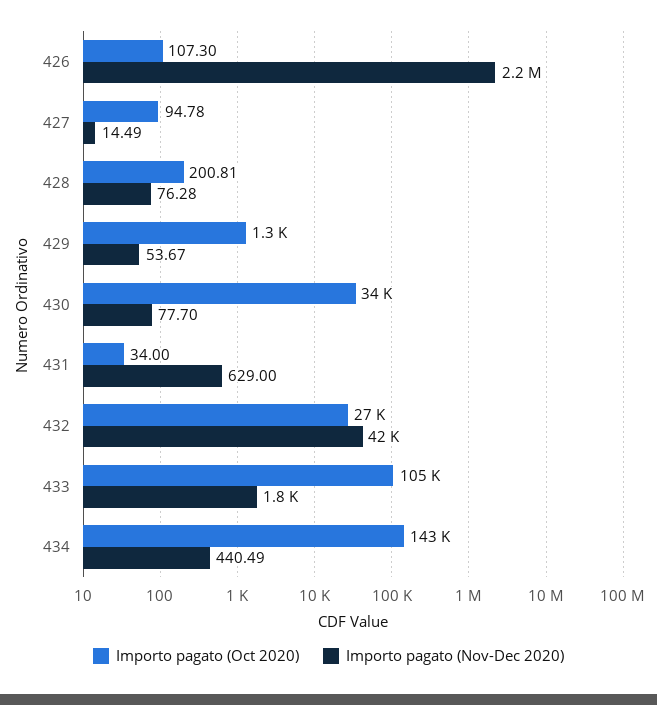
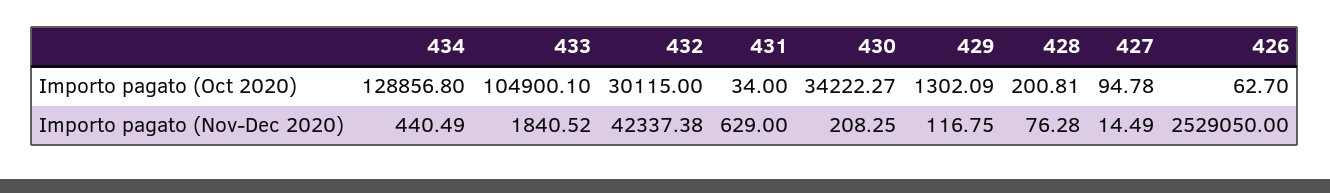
Importo pagato (Oct 2020), 426: 107.3 -> 62.7
Importo pagato (Nov-Dec 2020), 426: 2200000 -> 2529050
Importo pagato (Nov-Dec 2020), 429: 53.67 -> 116.75
Importo pagato (Nov-Dec 2020), 430: 77.7 -> 208.25
Importo pagato (Oct 2020), 432: 27000 -> 30115
Importo pagato (Oct 2020), 434: 143000 -> 128856.8

